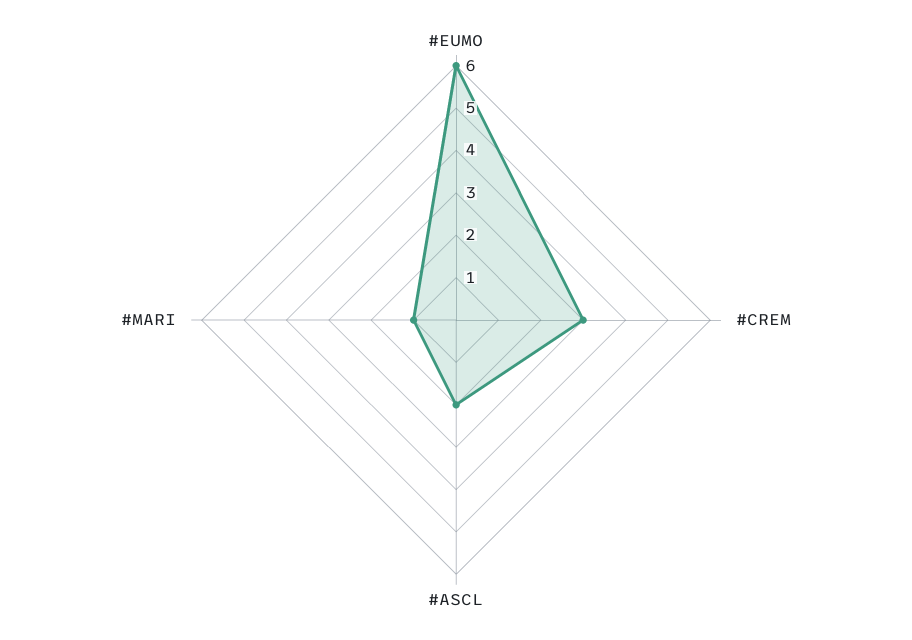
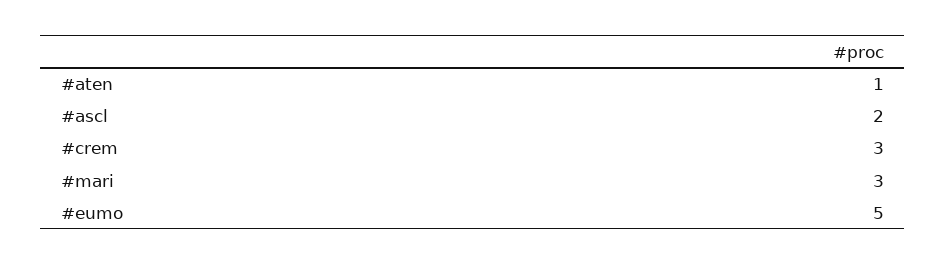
#EUMO: 6 -> 5
#MARI: 1 -> 3
#aten: none -> 1

